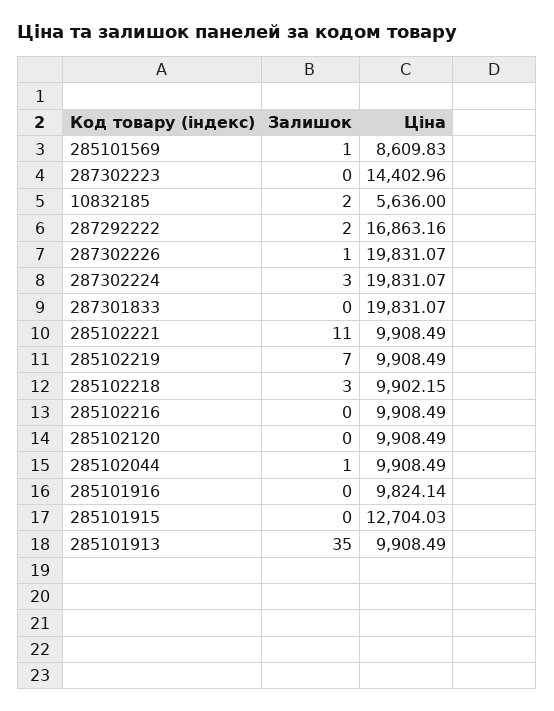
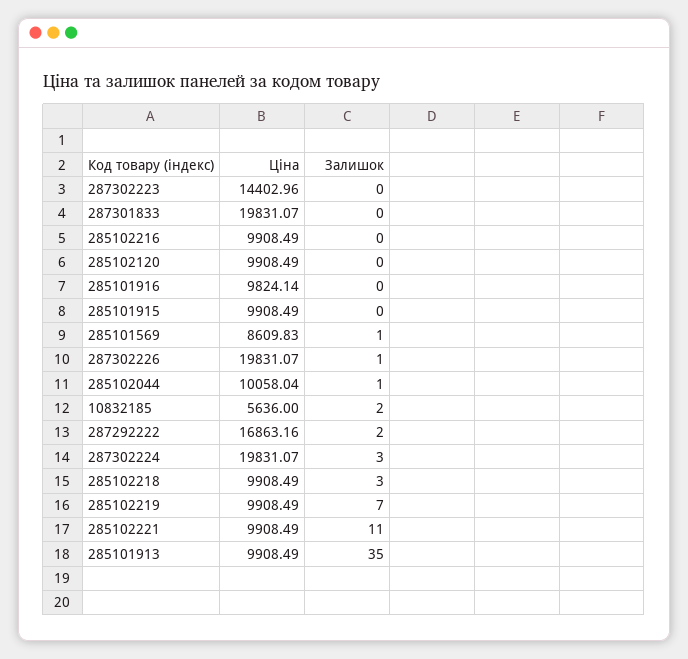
Ціна, 285102218: 9902.15 -> 9908.49
Ціна, 285102044: 9908.49 -> 10058.04
Ціна, 285101915: 12704.03 -> 9908.49

